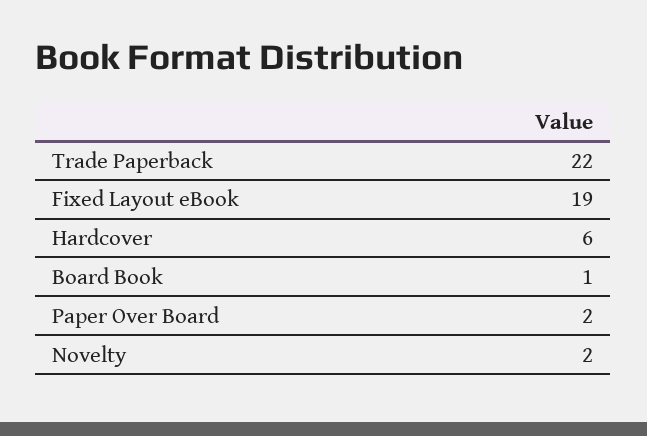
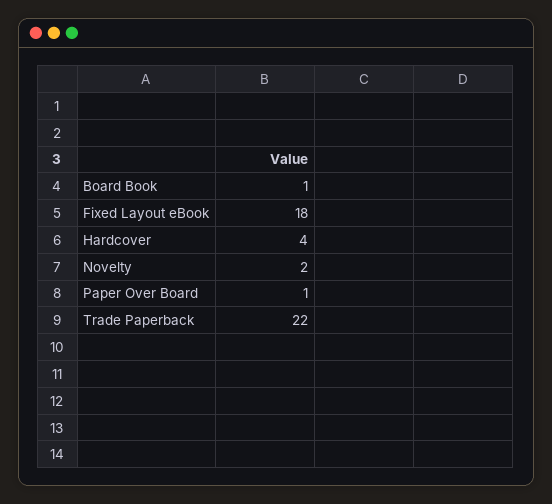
Fixed Layout eBook: 19 -> 18
Hardcover: 6 -> 4
Paper Over Board: 2 -> 1

